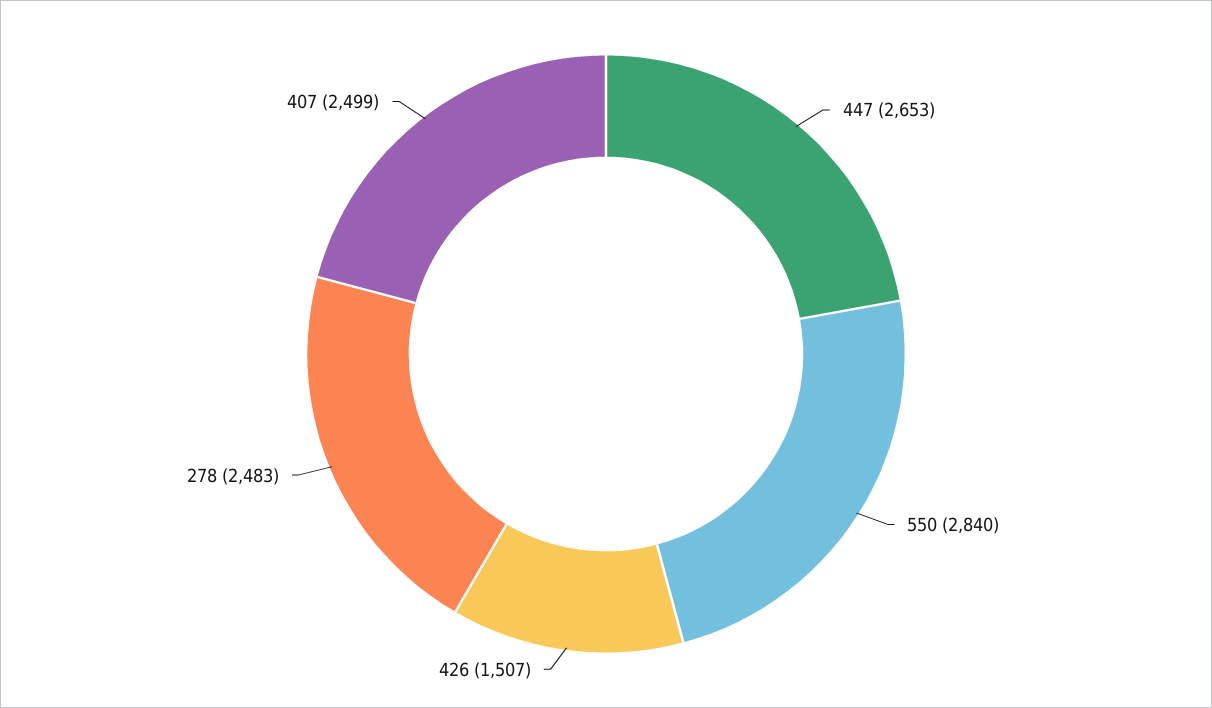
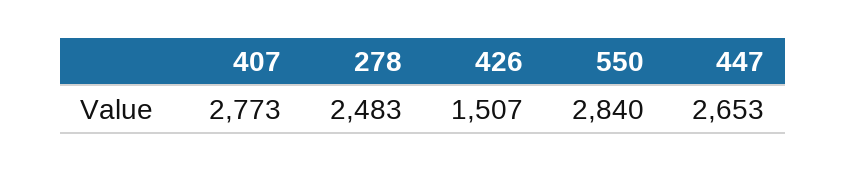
407: 2499 -> 2773

